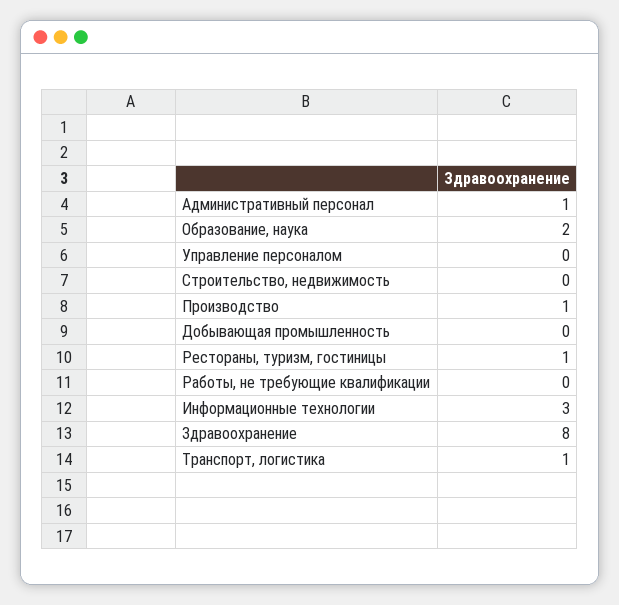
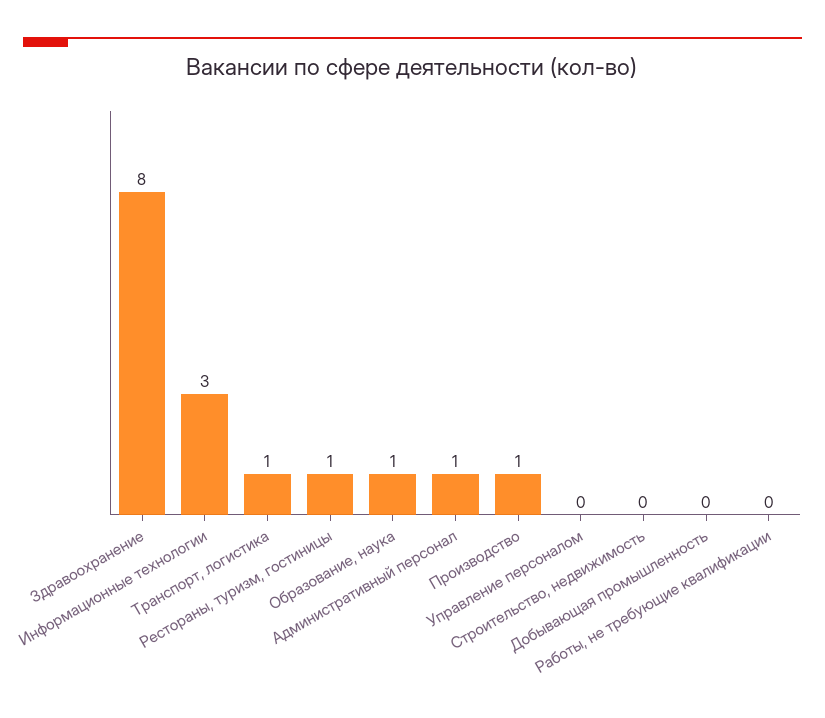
Образование, наука: 2 -> 1

